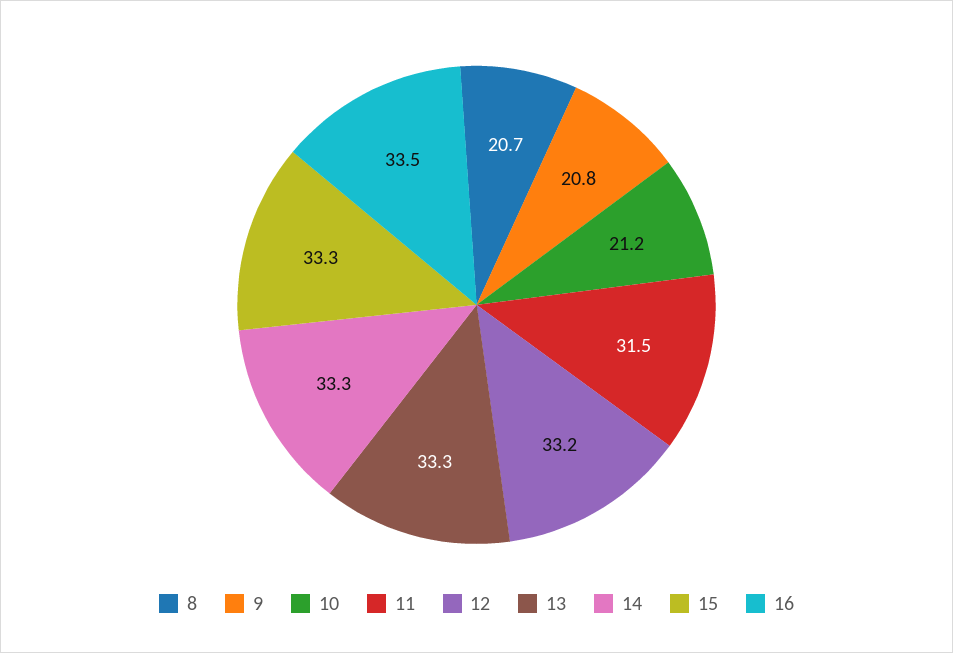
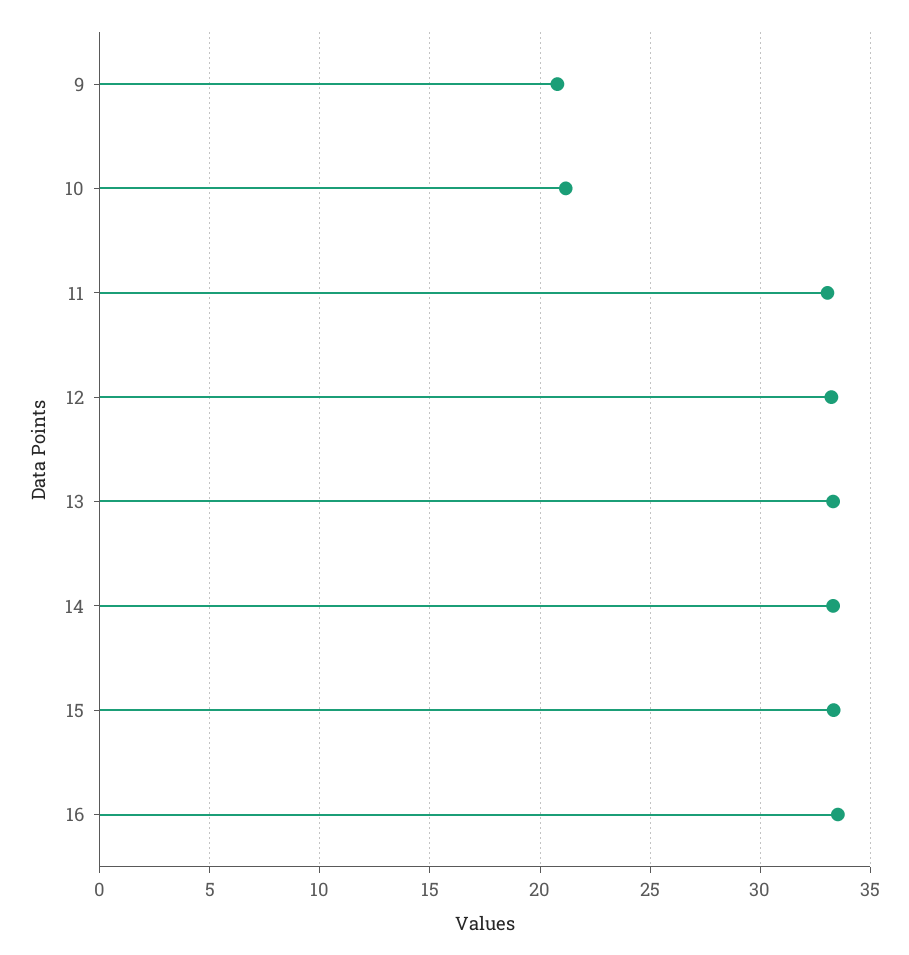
8: 20.7 -> none
11: 31.5 -> 33

